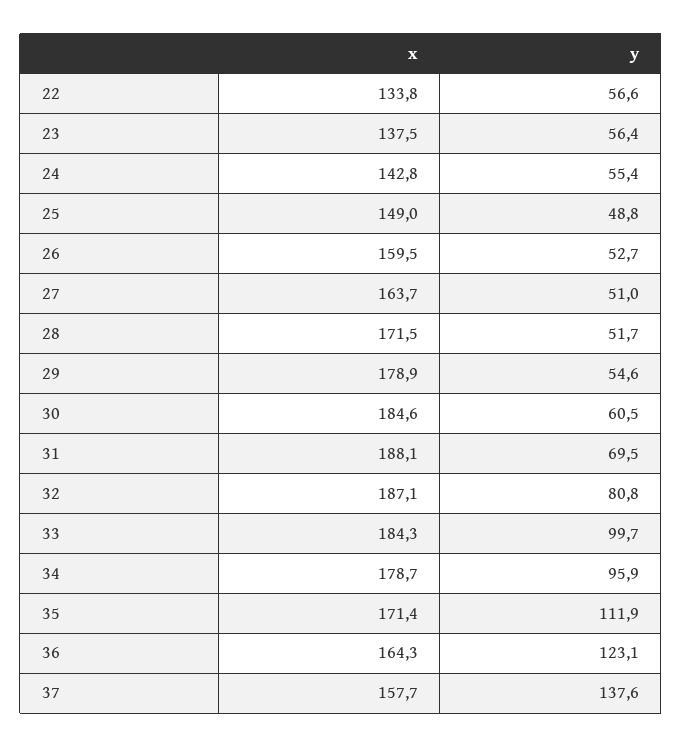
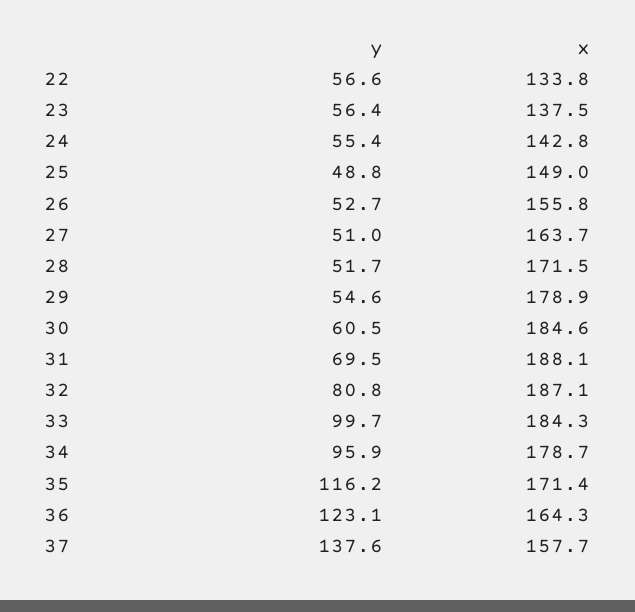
x, 26: 159.5 -> 155.8
y, 35: 111.9 -> 116.2

